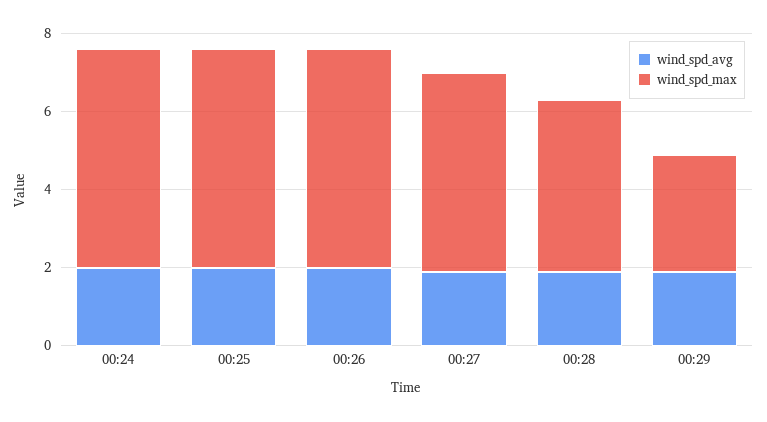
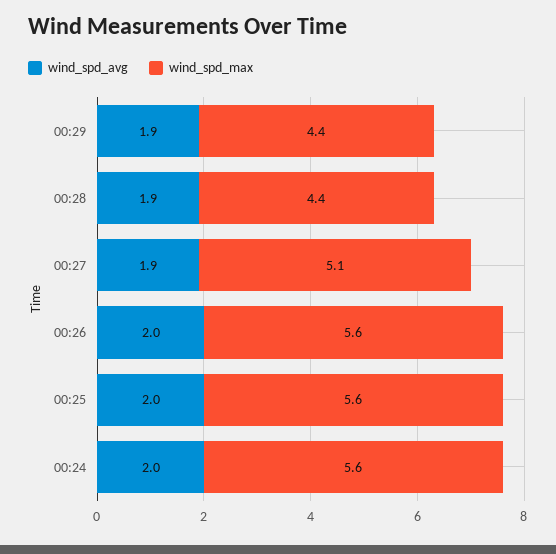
wind_spd_max, 00:29: 3 -> 4.4

